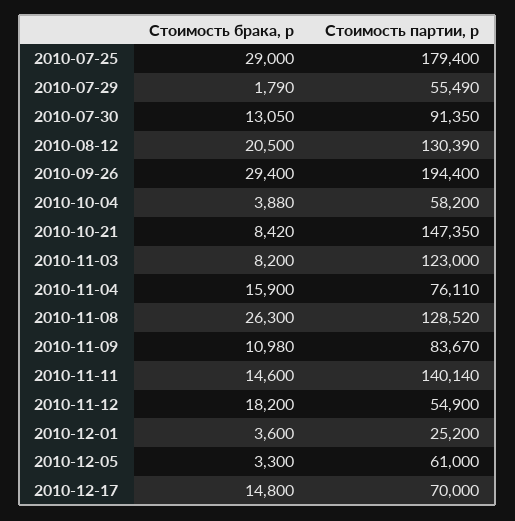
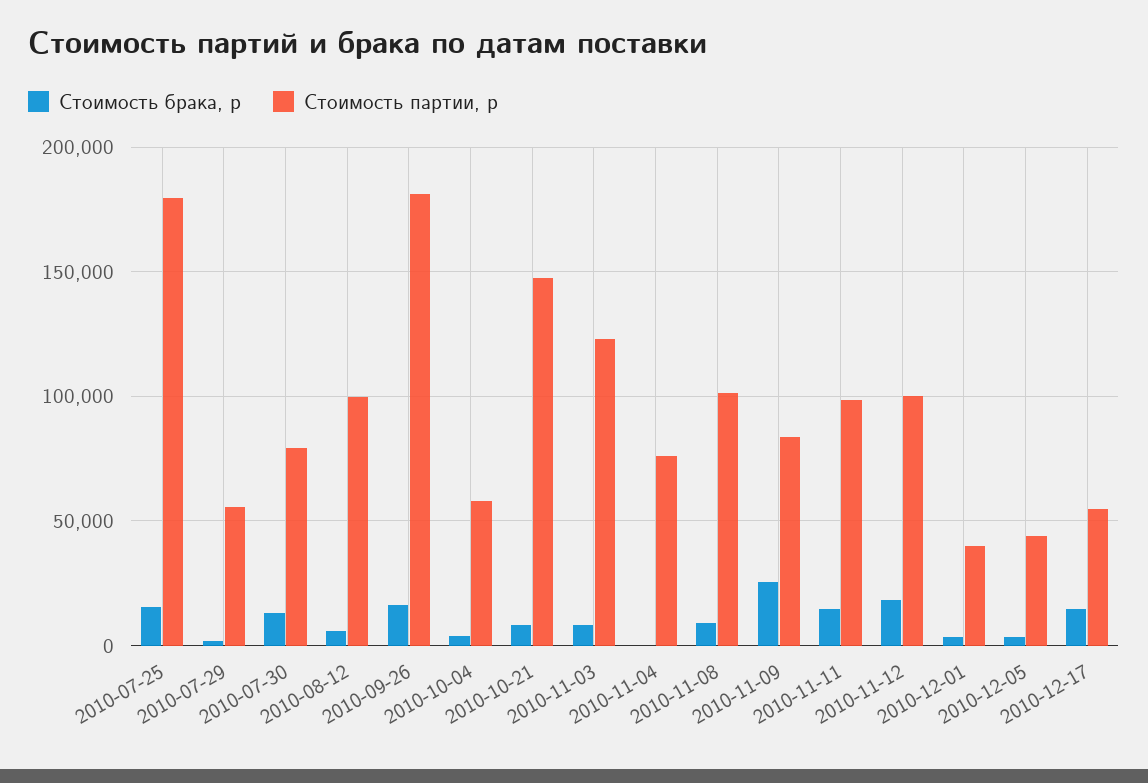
Стоимость брака, р, 2010-07-25: 29000 -> 15000
Стоимость партии, р, 2010-07-30: 91350 -> 80000
Стоимость брака, р, 2010-08-12: 20500 -> 5000
Стоимость партии, р, 2010-08-12: 130390 -> 100000
Стоимость брака, р, 2010-09-26: 29400 -> 15000
Стоимость партии, р, 2010-09-26: 194400 -> 180000
Стоимость брака, р, 2010-11-04: 15900 -> 0
Стоимость брака, р, 2010-11-08: 26300 -> 10000
Стоимость партии, р, 2010-11-08: 128520 -> 100000
Стоимость брака, р, 2010-11-09: 10980 -> 25000
Стоимость партии, р, 2010-11-11: 140140 -> 100000
Стоимость партии, р, 2010-11-12: 54900 -> 100000
Стоимость партии, р, 2010-12-01: 25200 -> 40000
Стоимость партии, р, 2010-12-05: 61000 -> 45000
Стоимость партии, р, 2010-12-17: 70000 -> 55000

